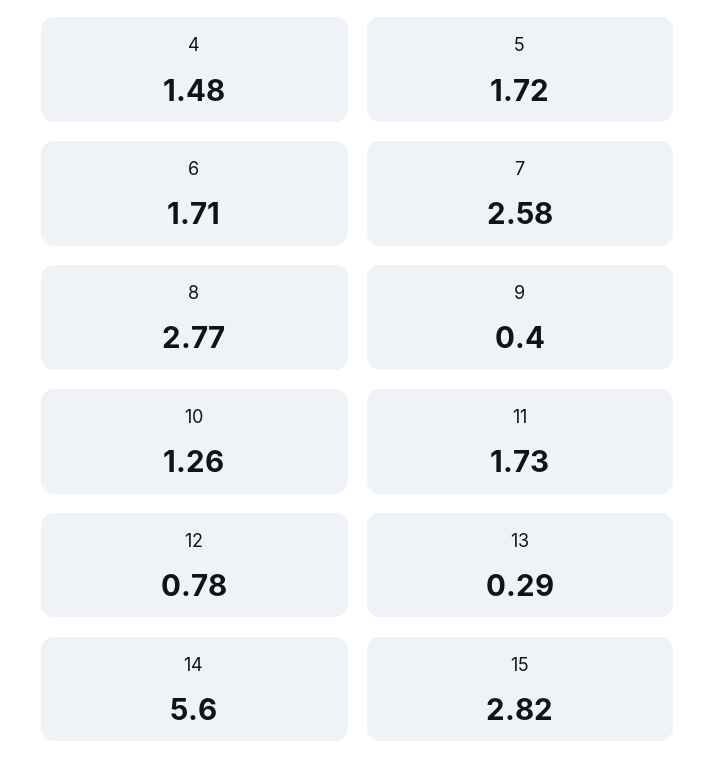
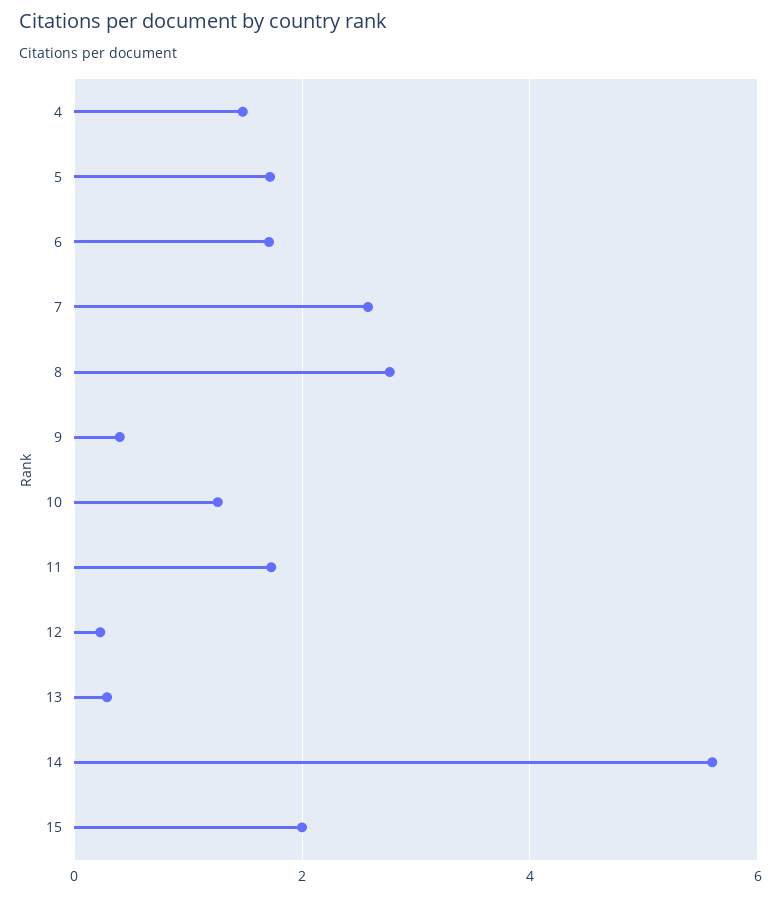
12: 0.78 -> 0.2
15: 2.82 -> 2

